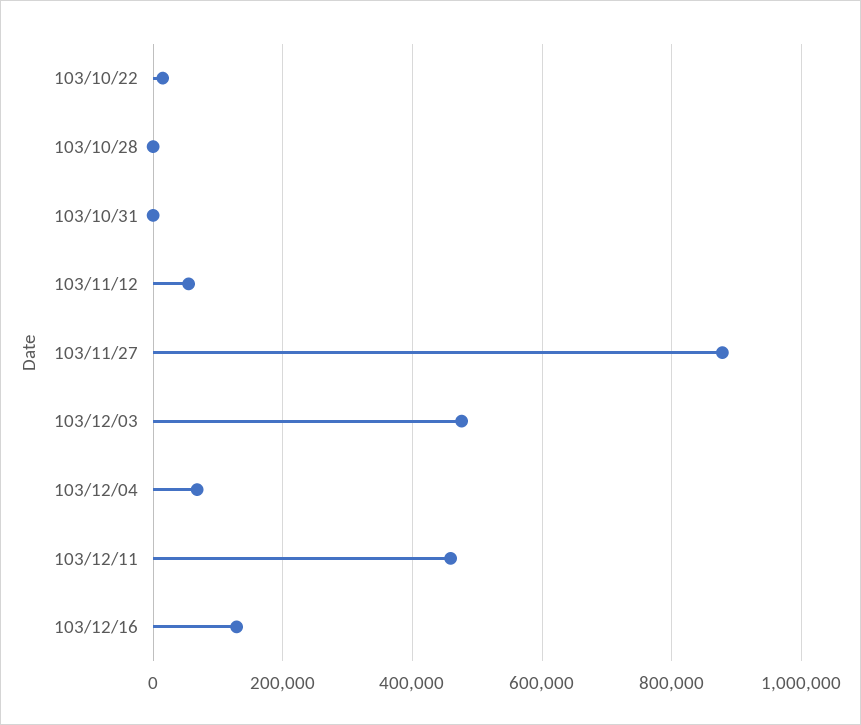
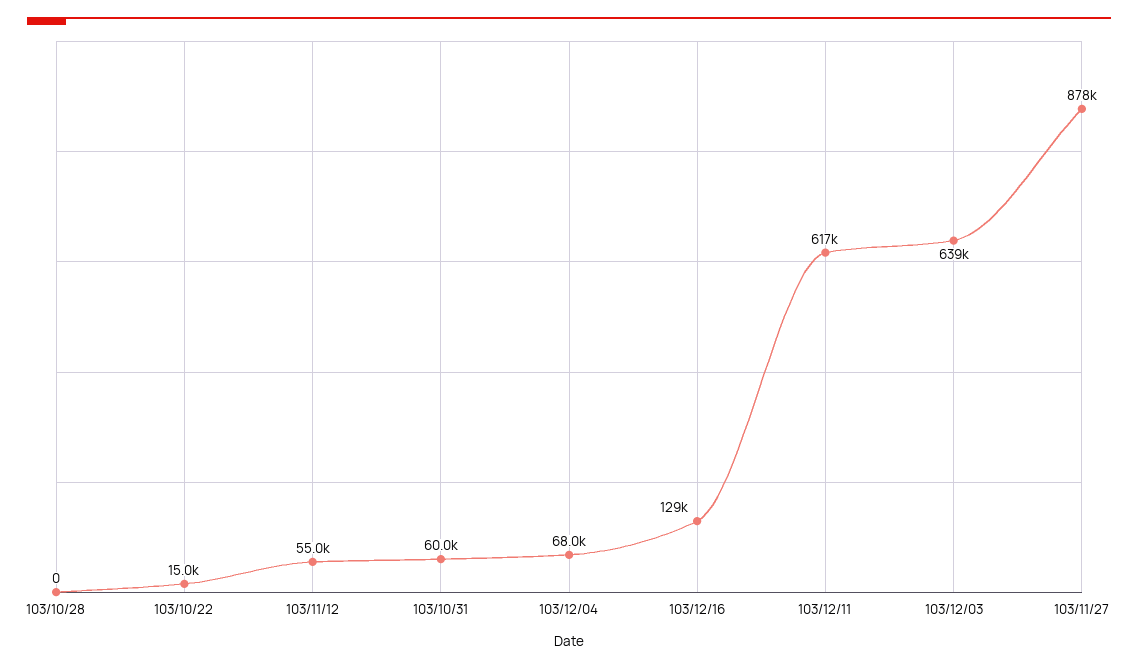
103/10/31: 0 -> 60000
103/12/03: 480000 -> 639000
103/12/11: 460000 -> 617000

